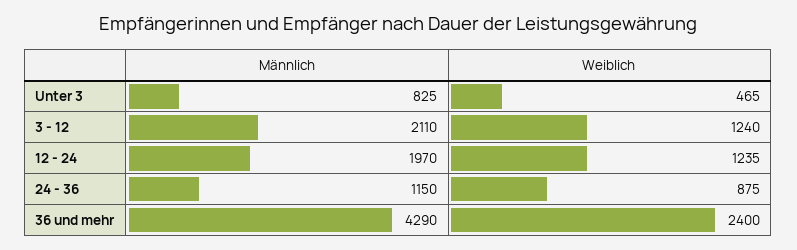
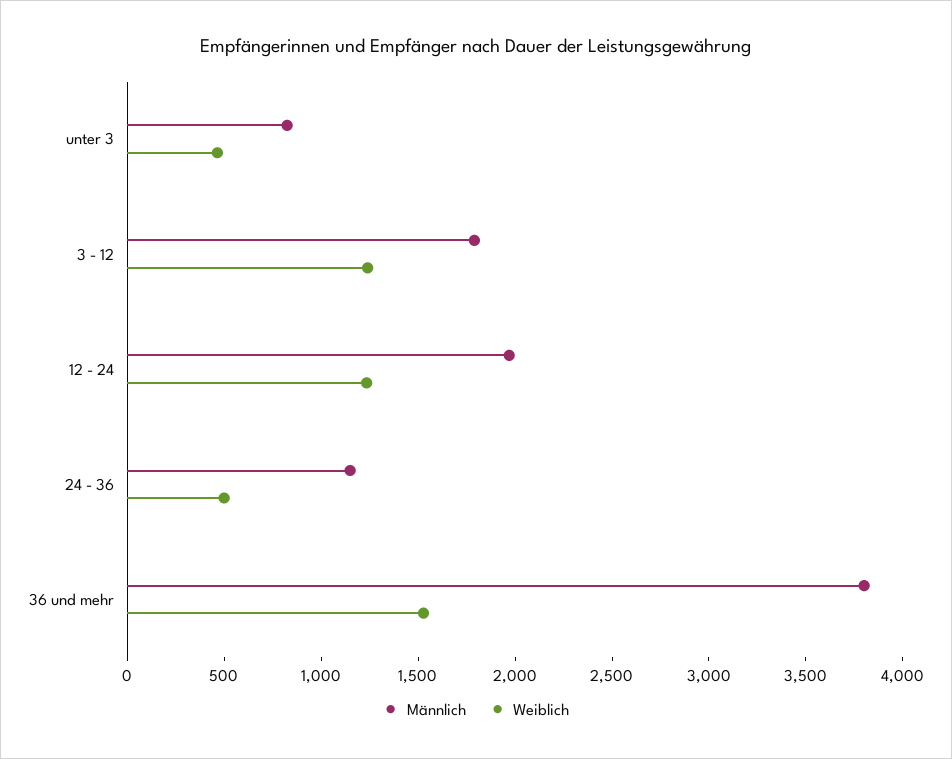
Männlich, 3 - 12: 2110 -> 1800
Weiblich, 24 - 36: 875 -> 500
Männlich, 36 und mehr: 4290 -> 3800
Weiblich, 36 und mehr: 2400 -> 1500

